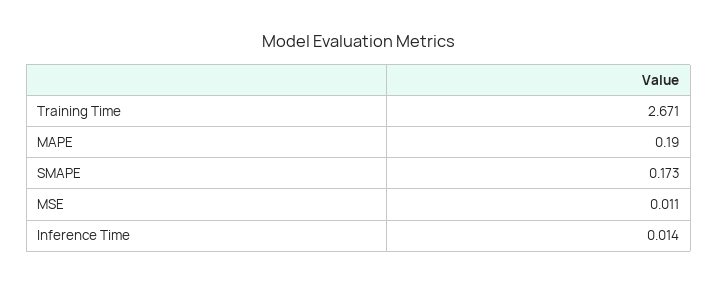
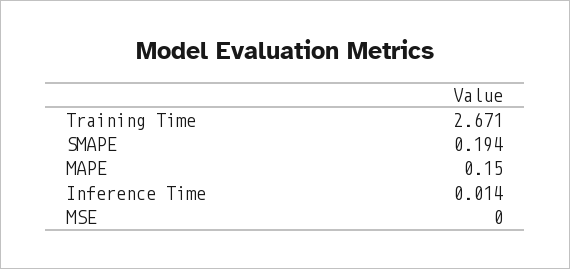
MAPE: 0.19 -> 0.15
SMAPE: 0.173 -> 0.194
MSE: 0.011 -> 0

